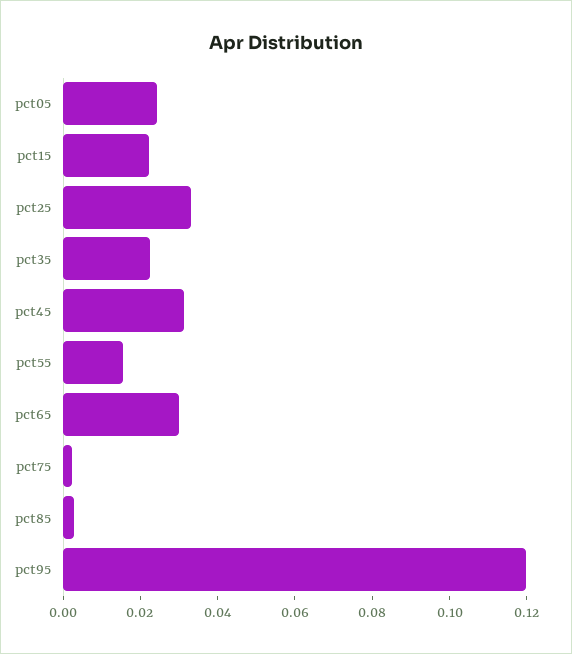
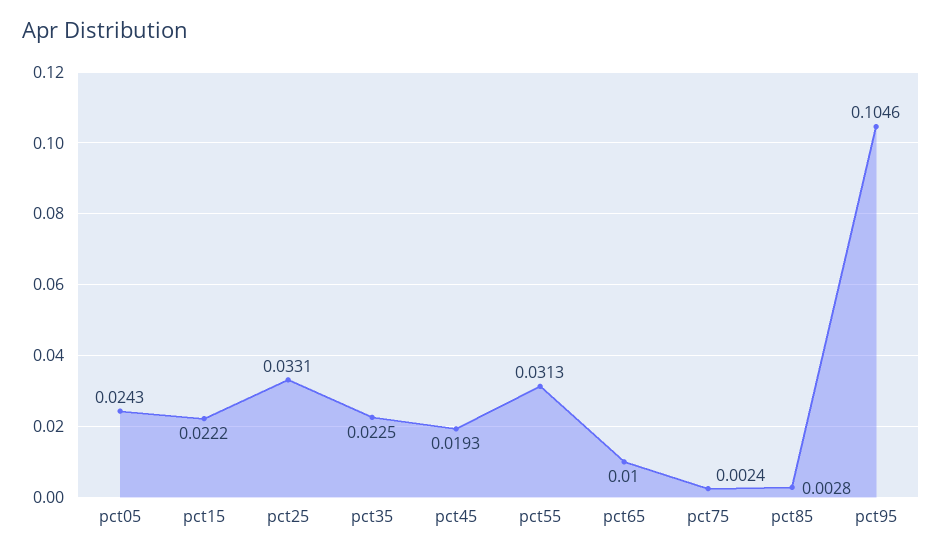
pct45: 0.03 -> 0.0193
pct55: 0.015 -> 0.0313
pct65: 0.03 -> 0.01
pct95: 0.12 -> 0.1046

